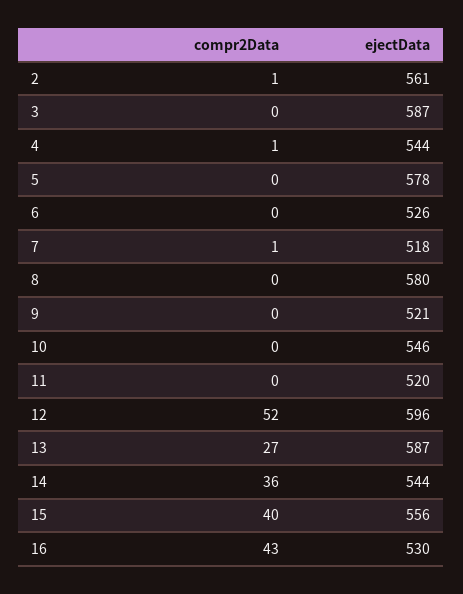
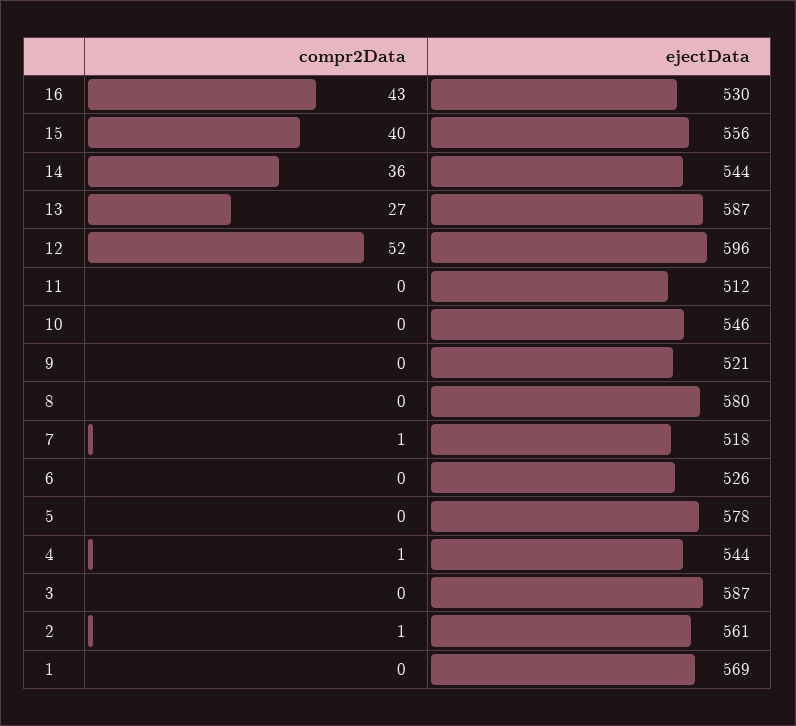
ejectData, 11: 520 -> 512
compr2Data, 1: none -> 0
ejectData, 1: none -> 569

